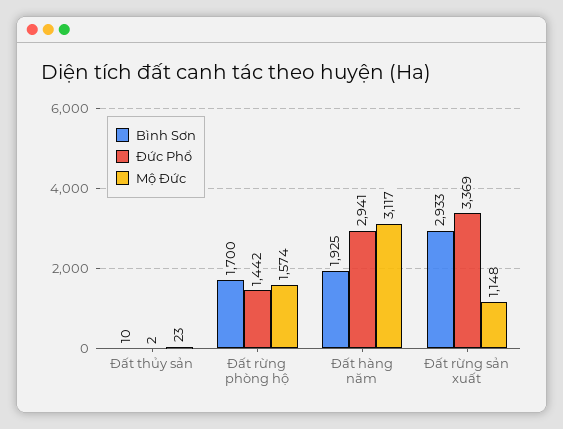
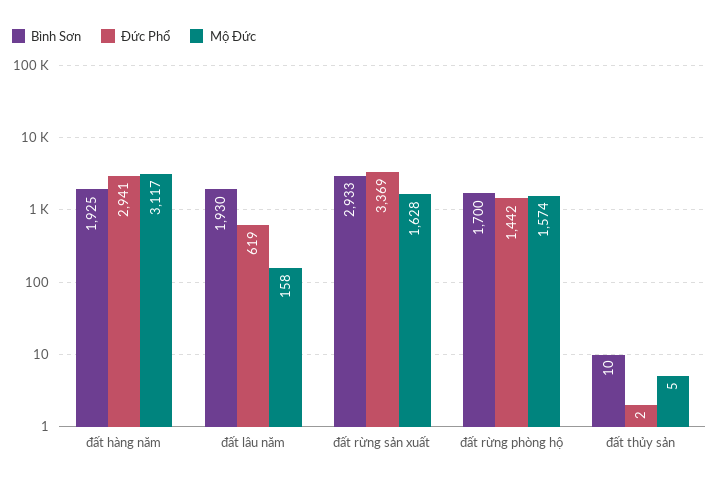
Mộ Đức, Đất thủy sản: 23 -> 5
Mộ Đức, Đất rừng sản xuất: 1148 -> 1628
Bình Sơn, đất lâu năm: none -> 1930
Đức Phổ, đất lâu năm: none -> 619
Mộ Đức, đất lâu năm: none -> 158

